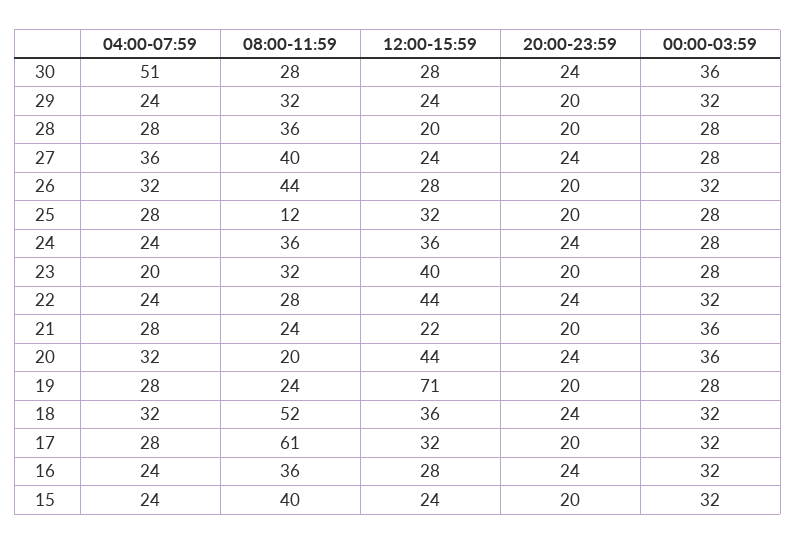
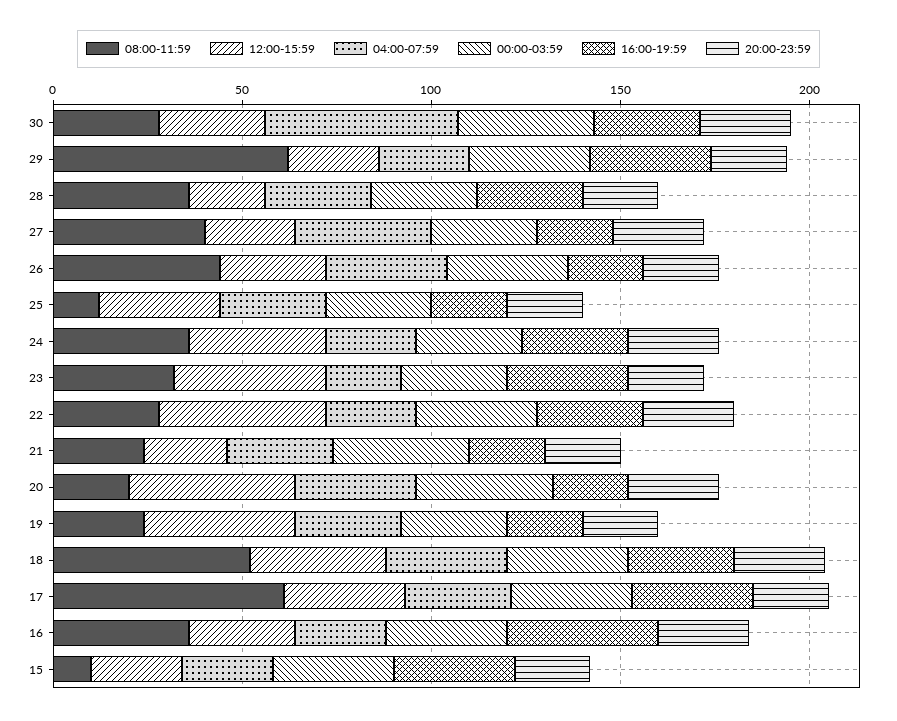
08:00-11:59, 29: 32 -> 60
12:00-15:59, 19: 71 -> 40
08:00-11:59, 15: 40 -> 10
16:00-19:59, 30: none -> 30
16:00-19:59, 29: none -> 30
16:00-19:59, 28: none -> 30
16:00-19:59, 27: none -> 20
16:00-19:59, 26: none -> 20
16:00-19:59, 25: none -> 20
16:00-19:59, 24: none -> 30
16:00-19:59, 23: none -> 30
16:00-19:59, 22: none -> 30
16:00-19:59, 21: none -> 20
16:00-19:59, 20: none -> 20
16:00-19:59, 19: none -> 20
16:00-19:59, 18: none -> 30
16:00-19:59, 17: none -> 30
16:00-19:59, 16: none -> 40
16:00-19:59, 15: none -> 30

